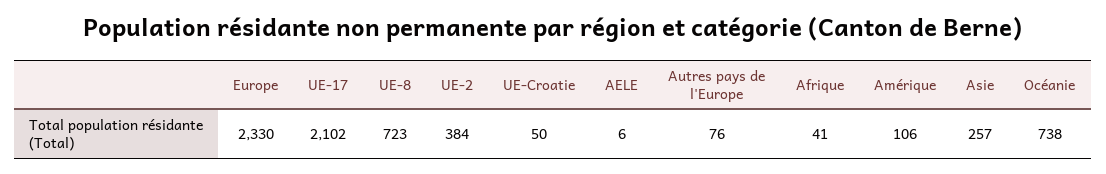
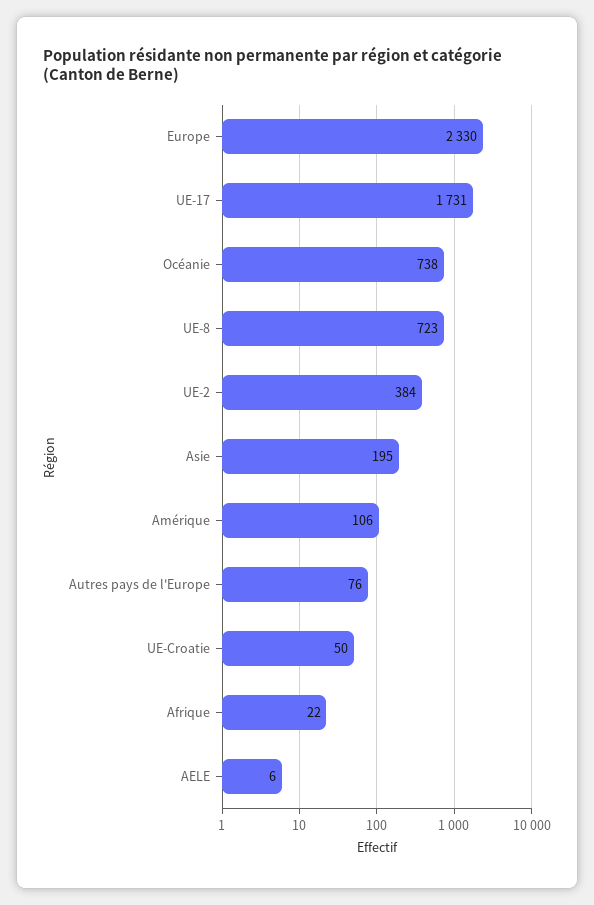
UE-17: 2102 -> 1731
Afrique: 41 -> 22
Asie: 257 -> 195

